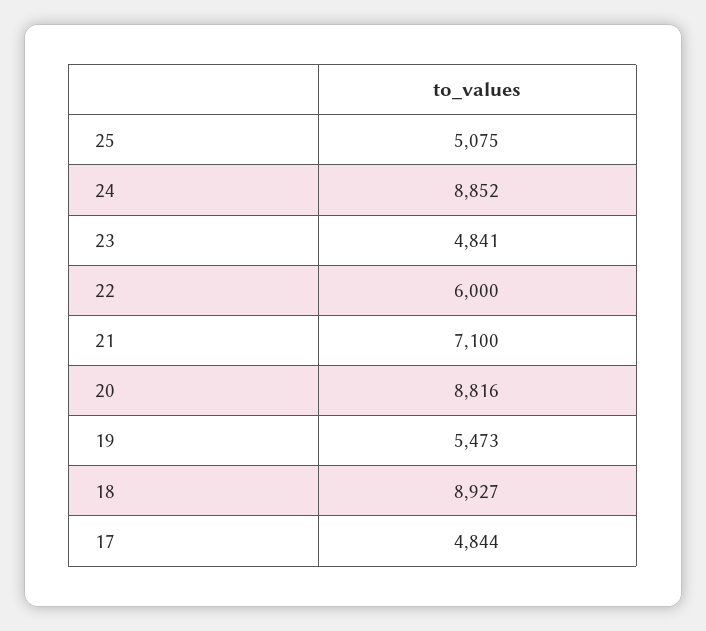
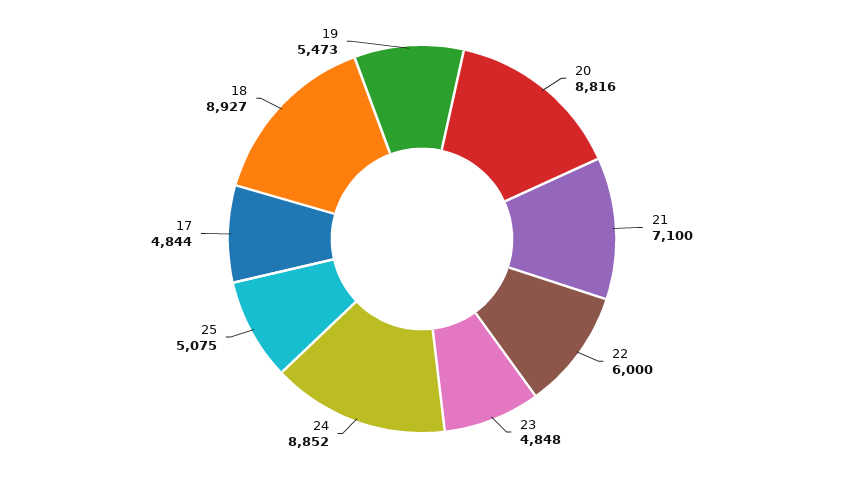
23: 4841 -> 4848

